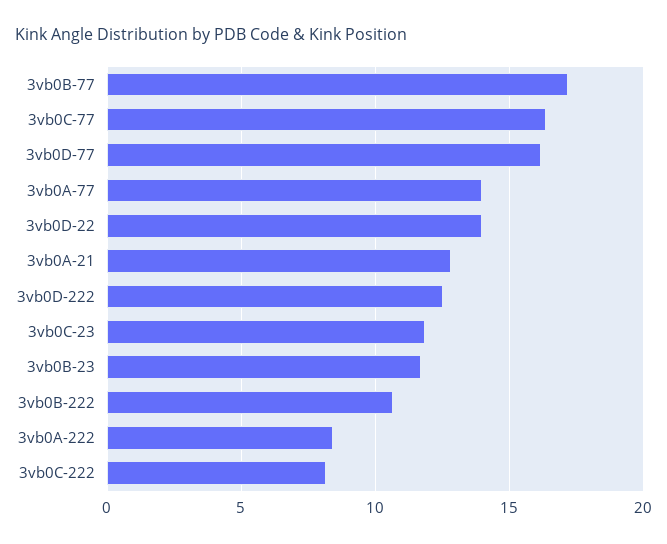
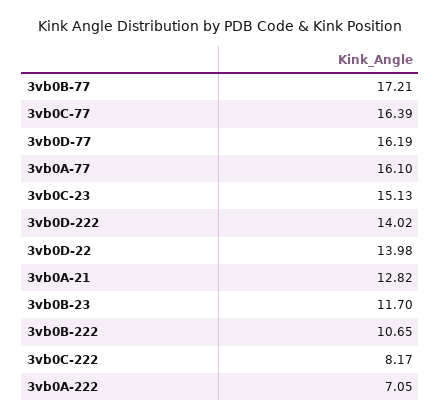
3vb0A-77: 14 -> 16.1
3vb0D-222: 12.5 -> 14.02
3vb0C-23: 12 -> 15.13
3vb0A-222: 8.5 -> 7.05

